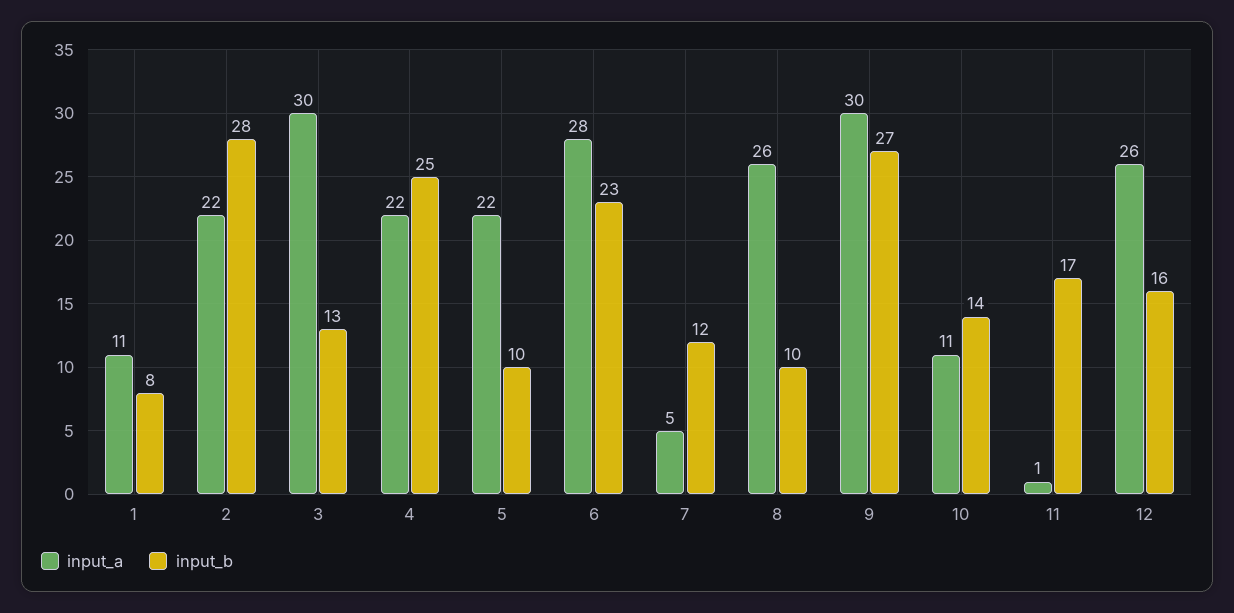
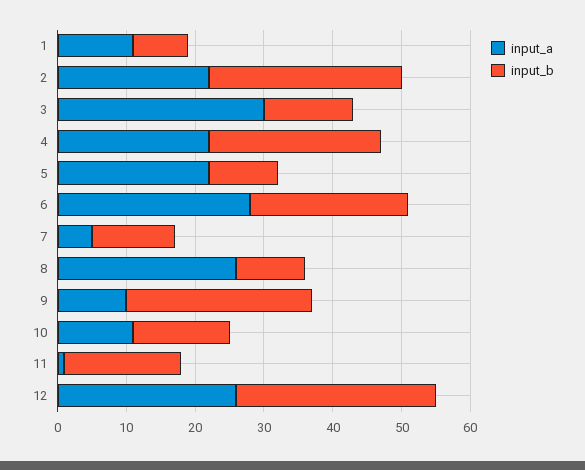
input_a, 9: 30 -> 10
input_b, 12: 16 -> 30

